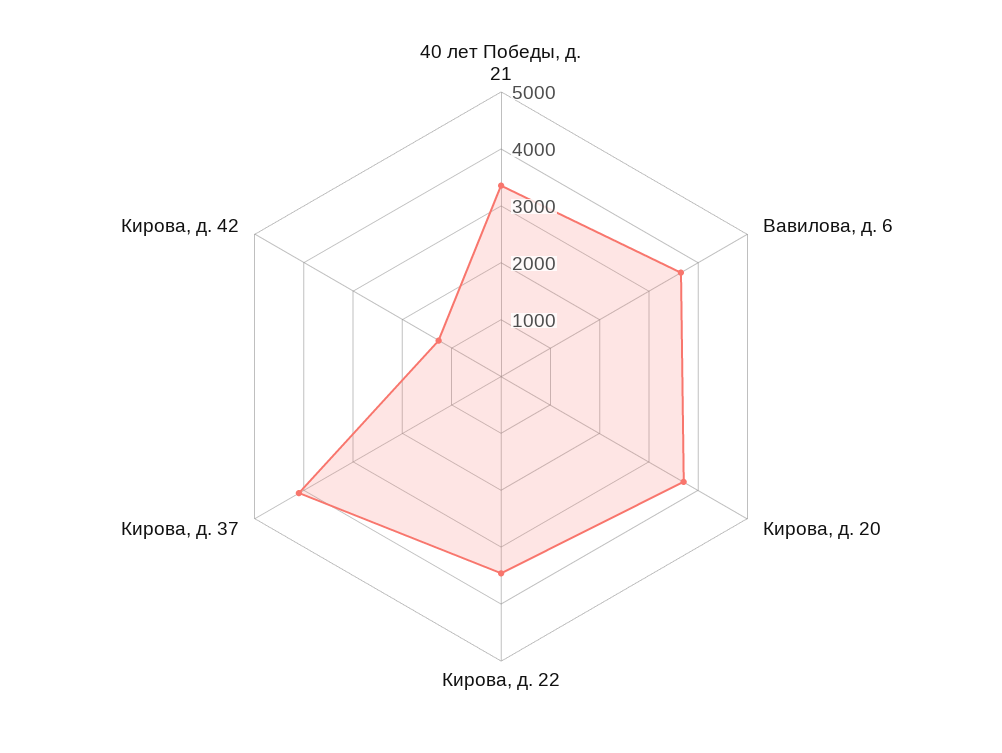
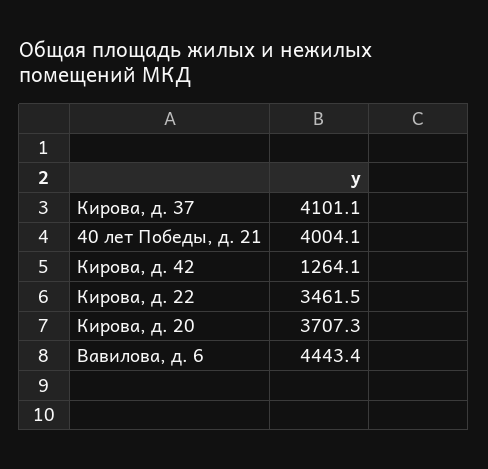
40 лет Победы, д. 21: 3400 -> 4004.1
Вавилова, д. 6: 3600 -> 4443.4

